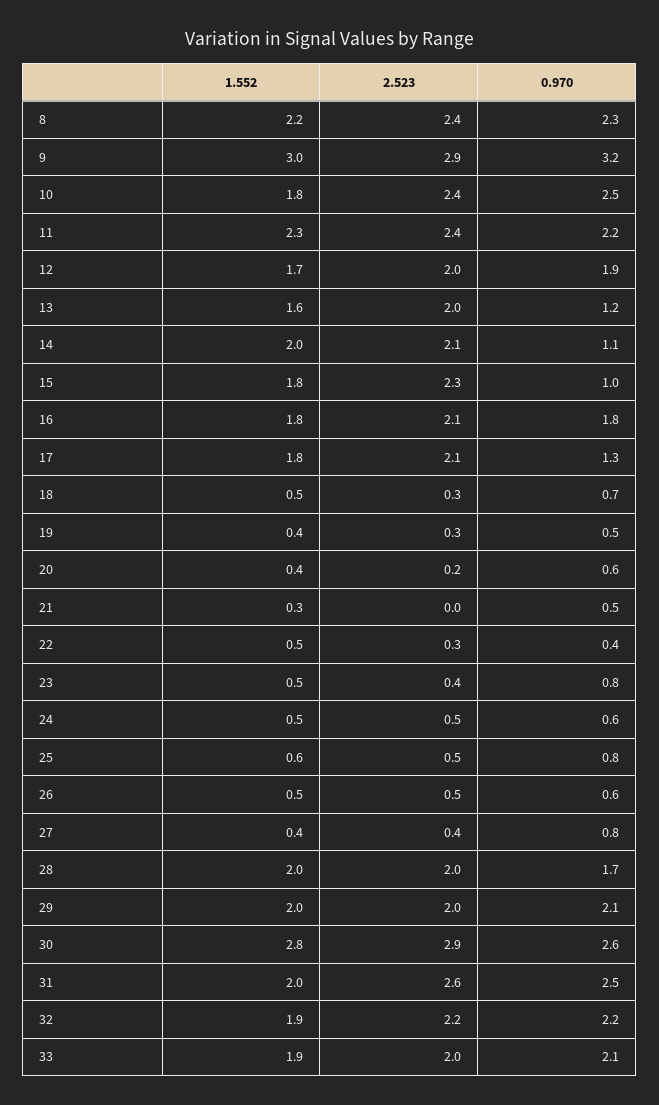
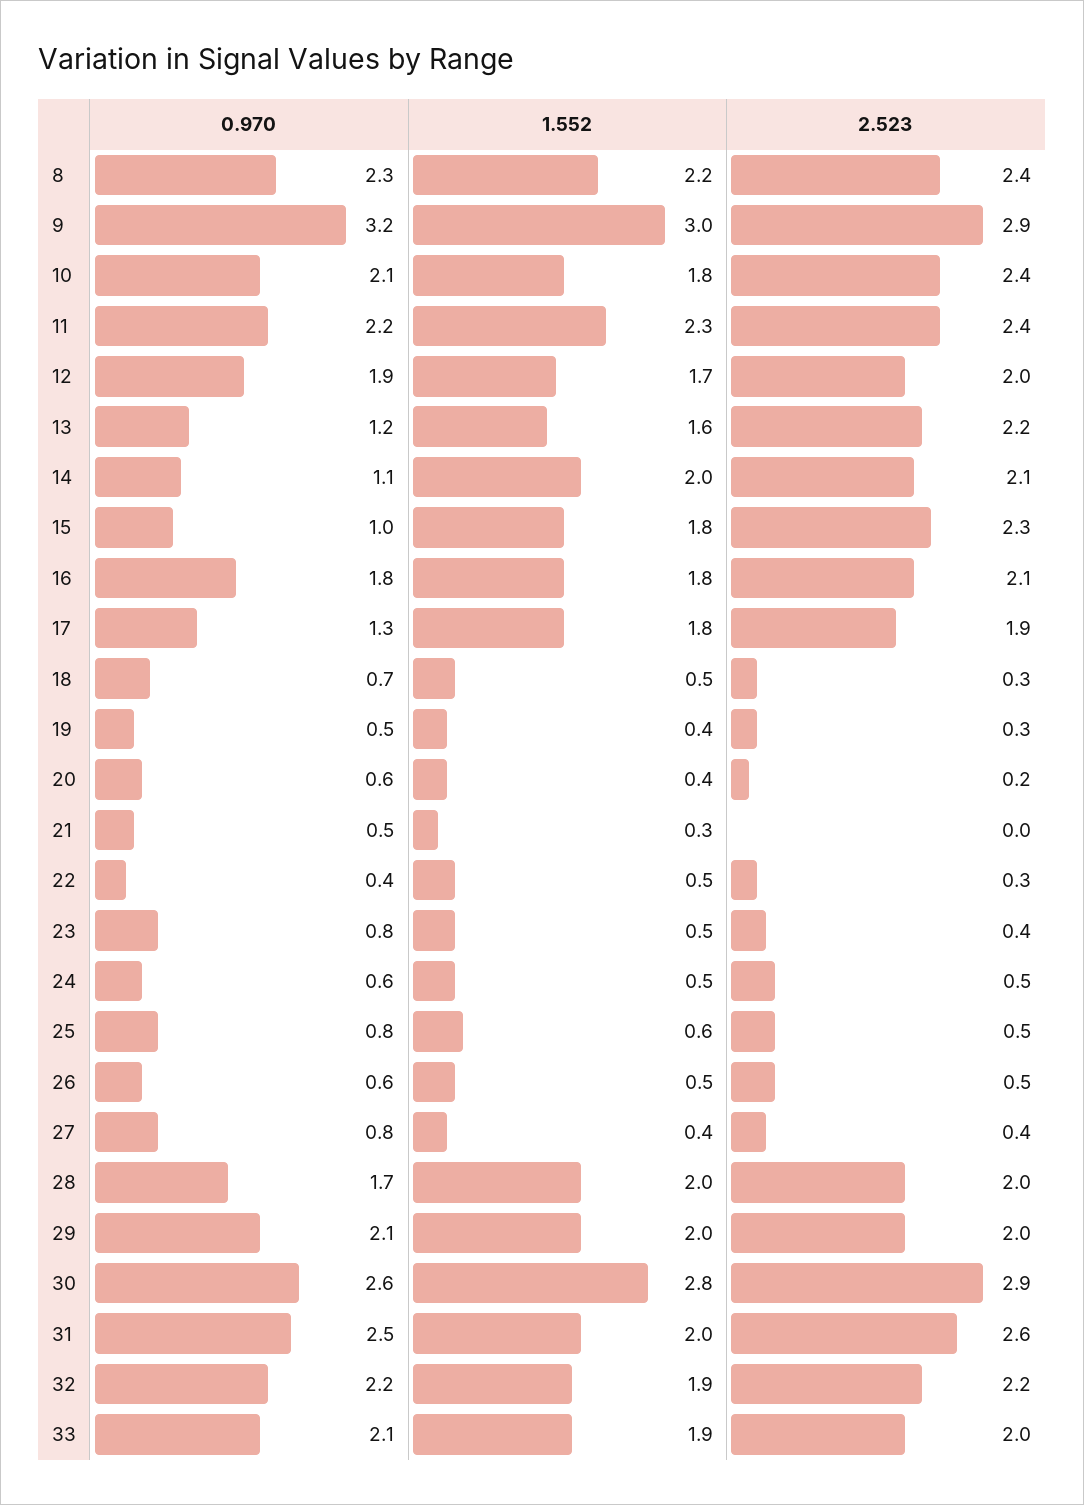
0.970, 10: 2.5 -> 2.1
2.523, 13: 2 -> 2.2
2.523, 17: 2.1 -> 1.9

